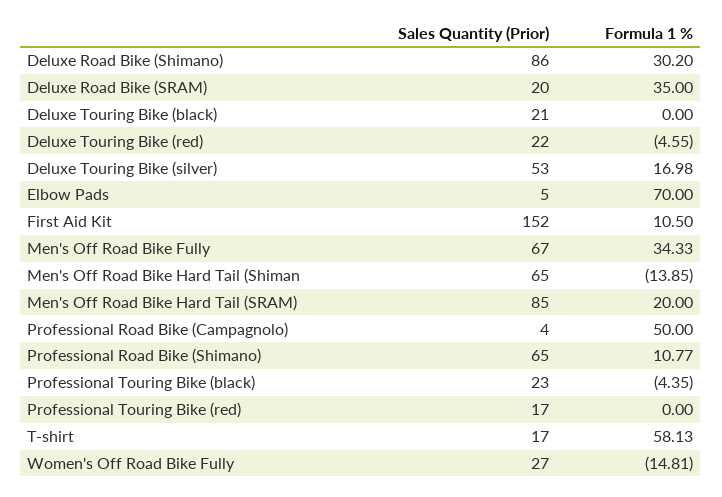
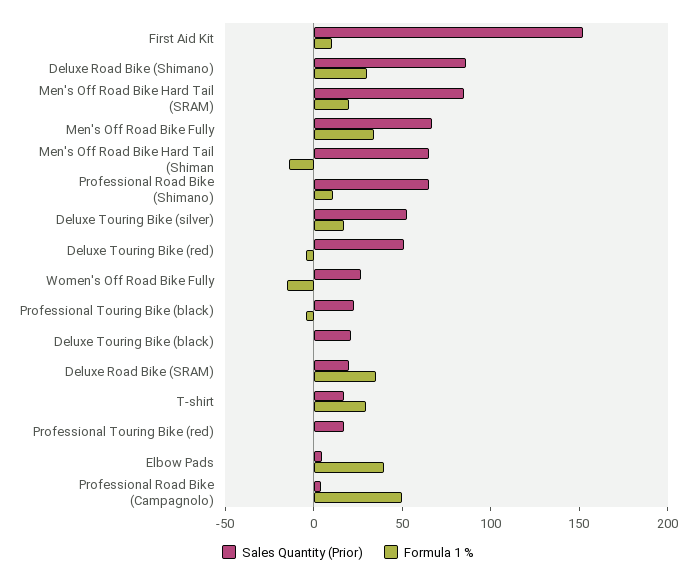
Sales Quantity (Prior), Deluxe Touring Bike (red): 22 -> 50
Formula 1 %, Elbow Pads: 70 -> 40
Formula 1 %, T-shirt: 58.13 -> 30

